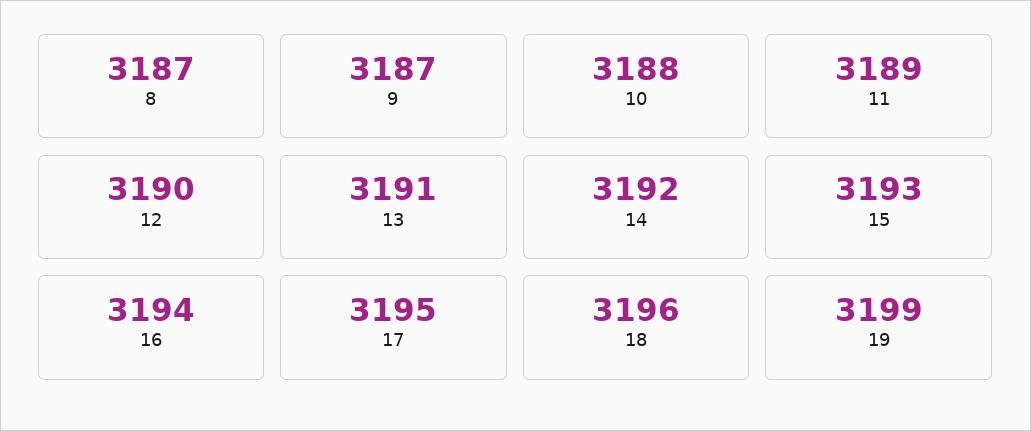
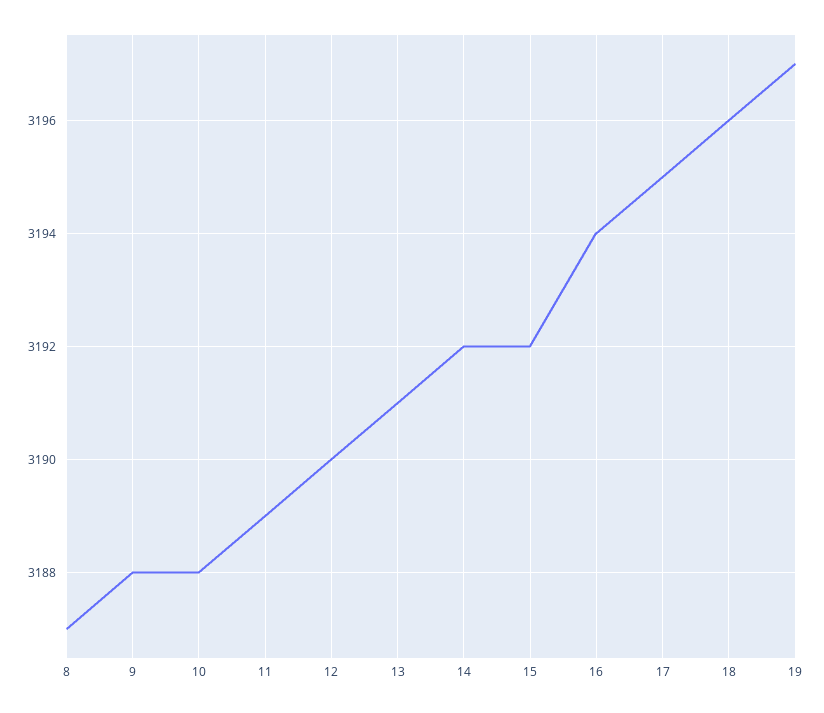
9: 3187 -> 3188
15: 3193 -> 3192
19: 3199 -> 3197

